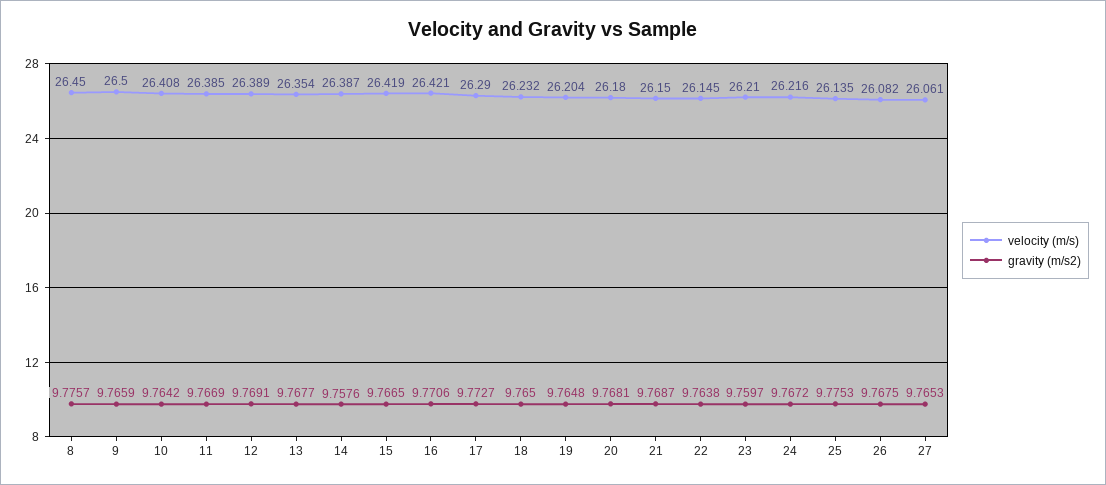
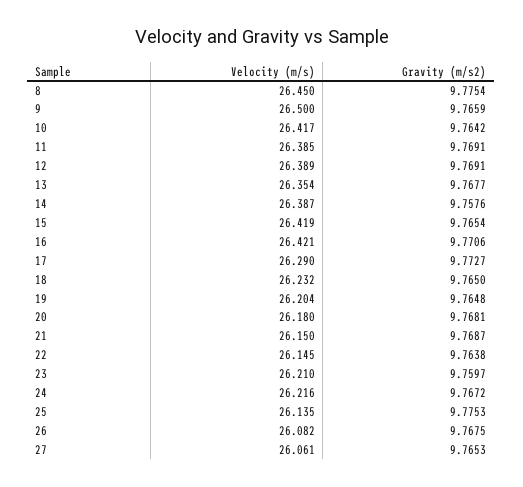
gravity (m/s2), 8: 9.7757 -> 9.7754
velocity (m/s), 10: 26.408 -> 26.417
gravity (m/s2), 11: 9.7669 -> 9.7691
gravity (m/s2), 15: 9.7665 -> 9.7654

